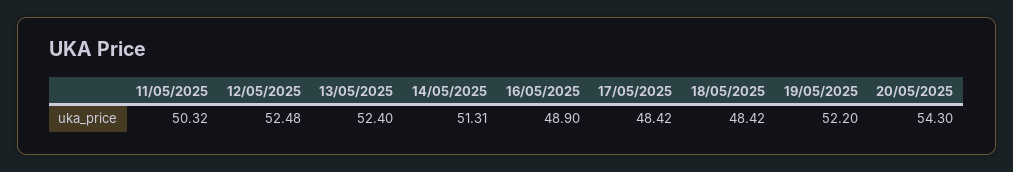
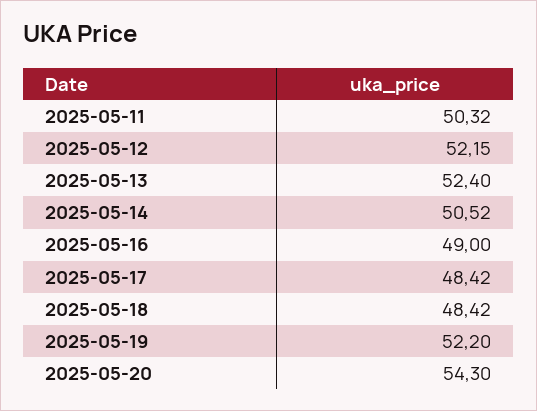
12/05/2025: 52.48 -> 52.15
14/05/2025: 51.31 -> 50.52
16/05/2025: 48.9 -> 49

